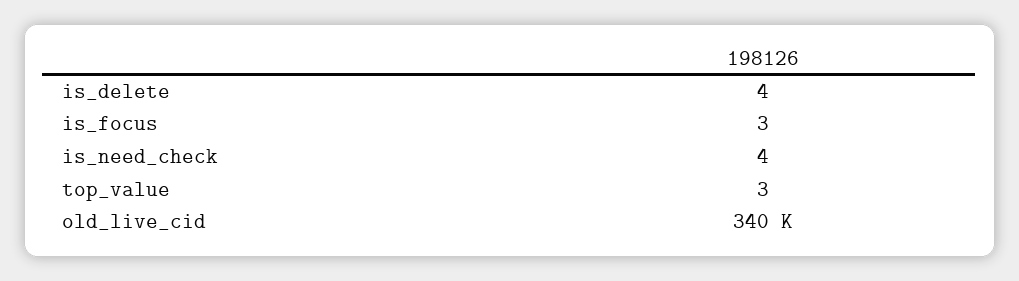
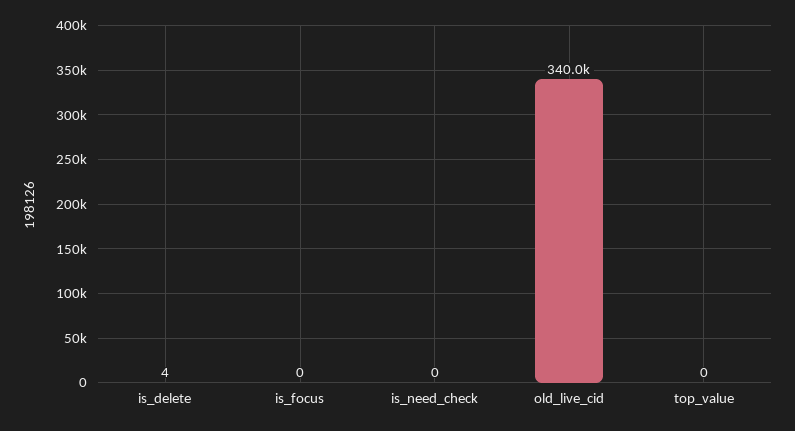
is_focus: 3 -> 0
is_need_check: 4 -> 0
top_value: 3 -> 0

